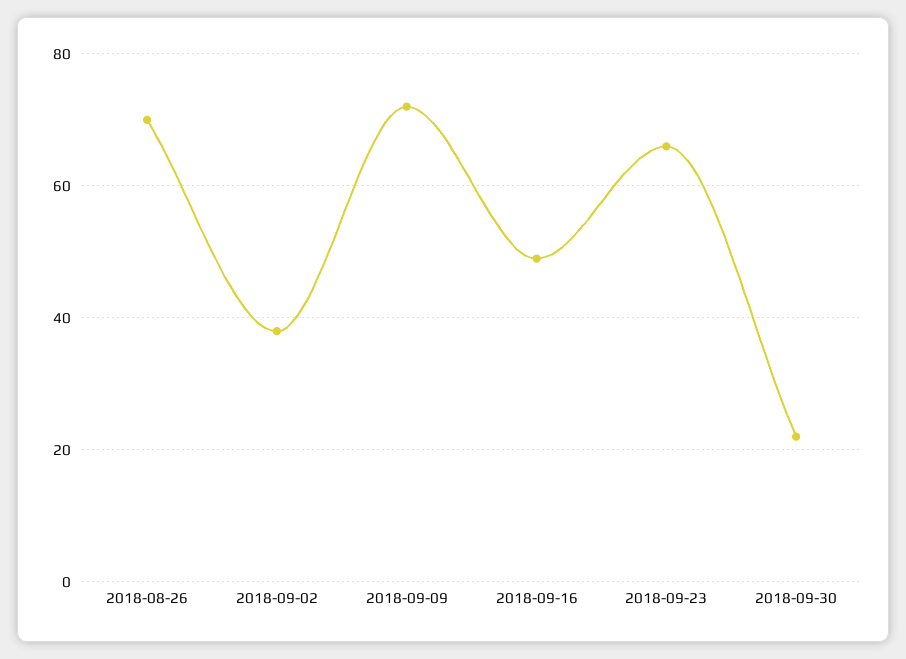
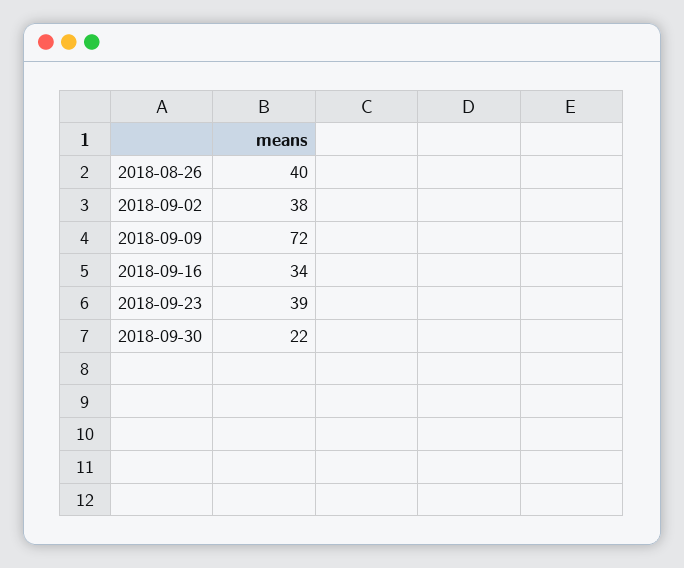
2018-08-26: 70 -> 40
2018-09-16: 50 -> 34
2018-09-23: 65 -> 39

